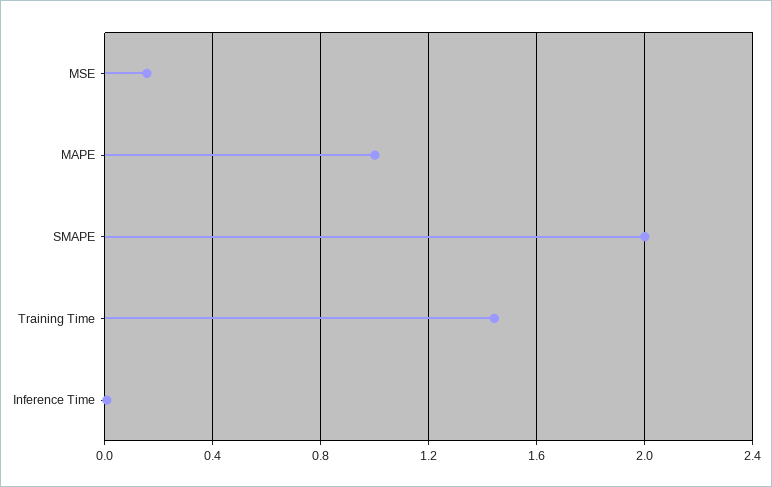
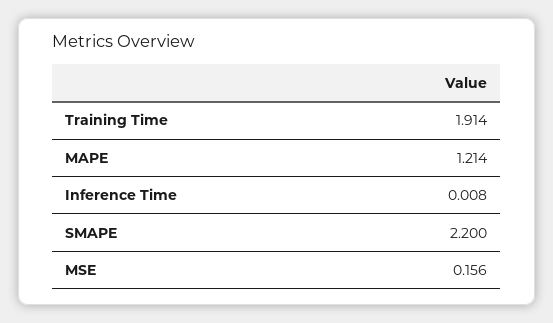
MAPE: 1 -> 1.214
SMAPE: 2 -> 2.2
Training Time: 1.45 -> 1.914

